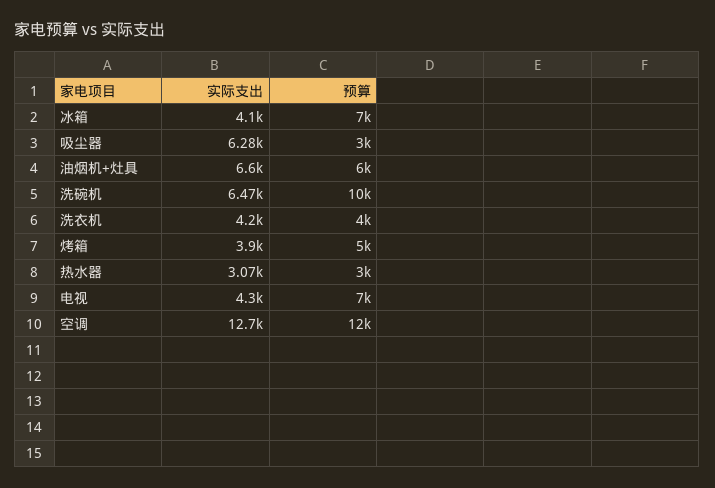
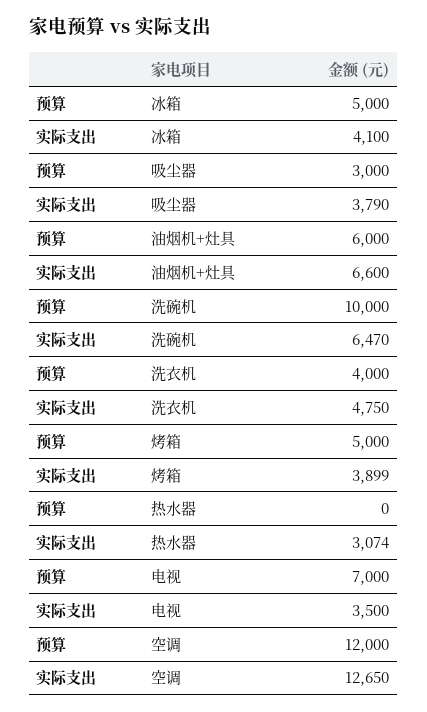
预算, 冰箱: 7000 -> 5000
实际支出, 吸尘器: 6280 -> 3790
实际支出, 洗衣机: 4200 -> 4750
预算, 热水器: 3000 -> 0
实际支出, 电视: 4300 -> 3500

